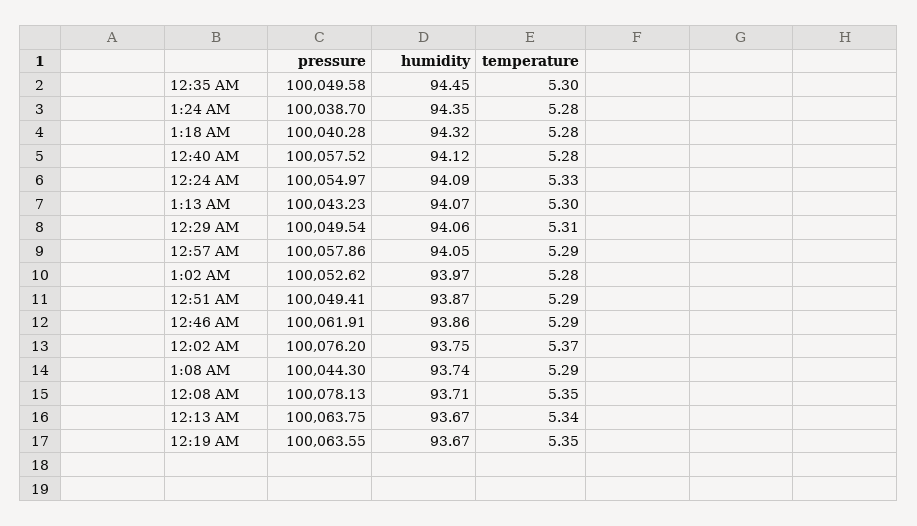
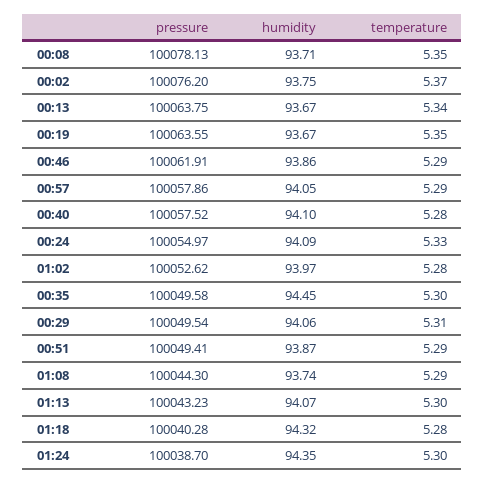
temperature, 1:24 AM: 5.28 -> 5.3
humidity, 12:40 AM: 94.12 -> 94.1

